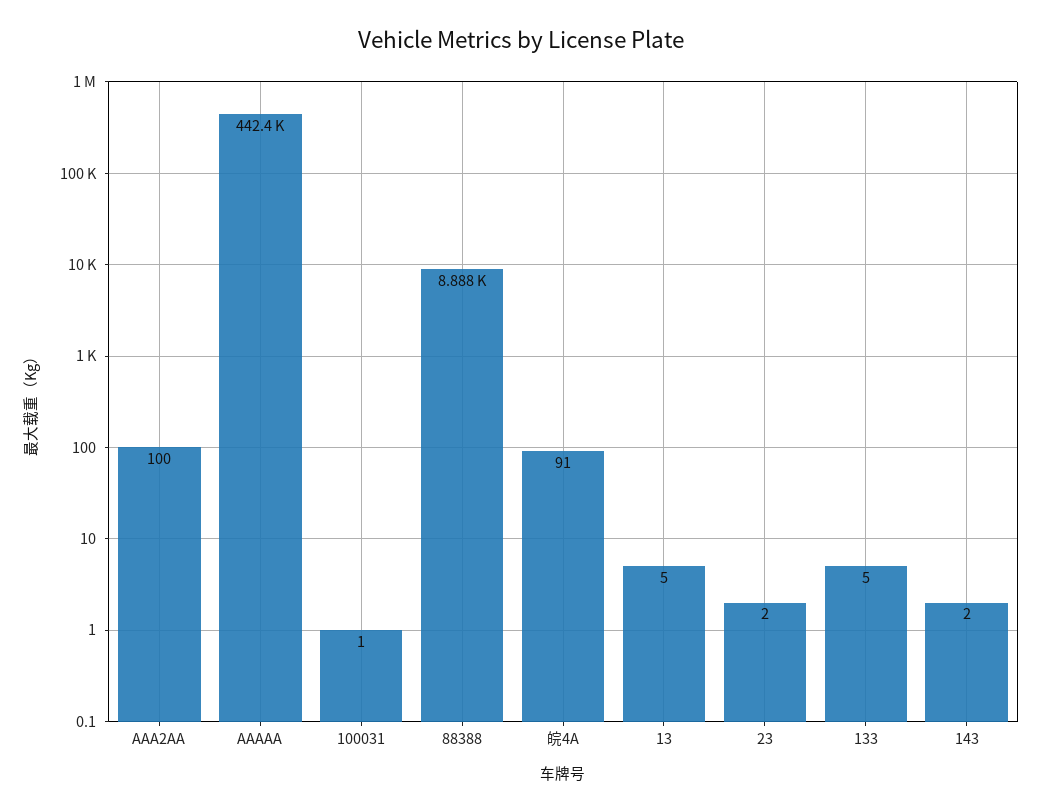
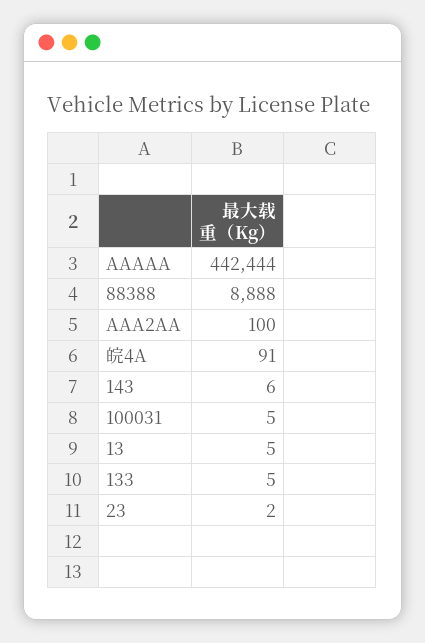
100031: 1 -> 5
143: 2 -> 6

